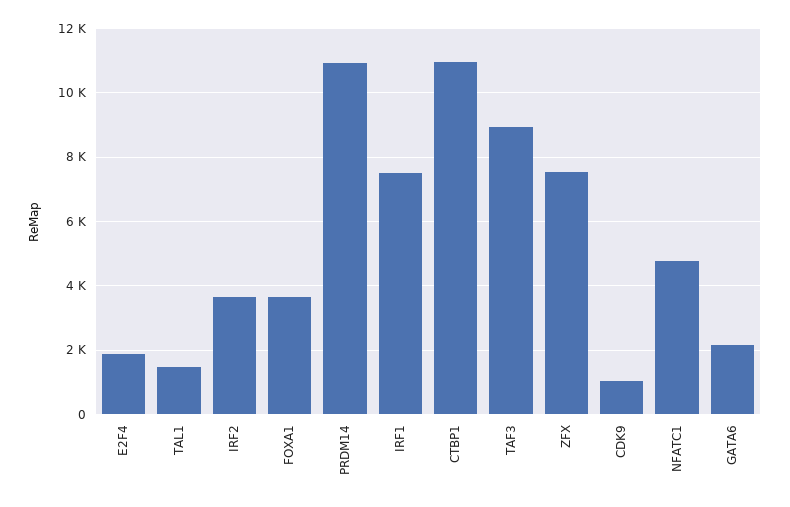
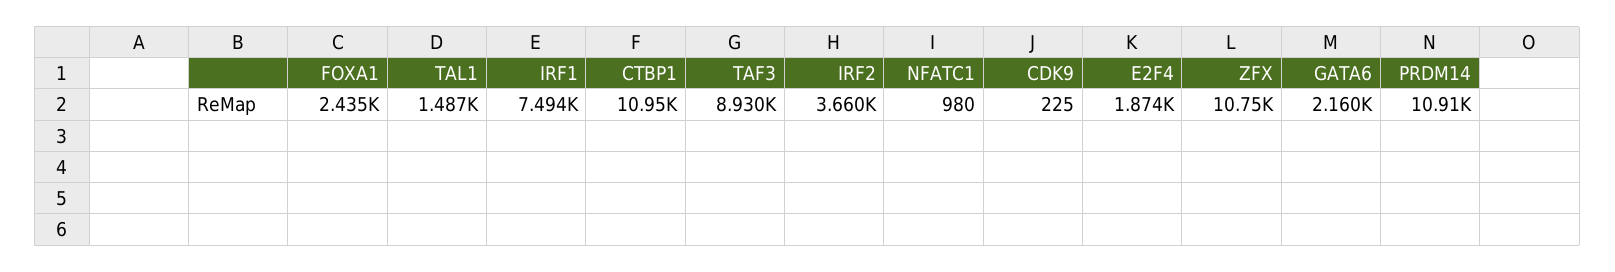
FOXA1: 3600 -> 2435
ZFX: 7600 -> 10750
CDK9: 1000 -> 225
NFATC1: 4800 -> 980

